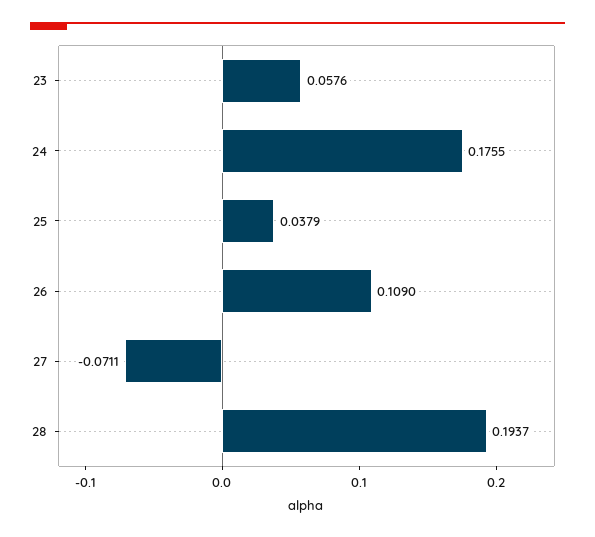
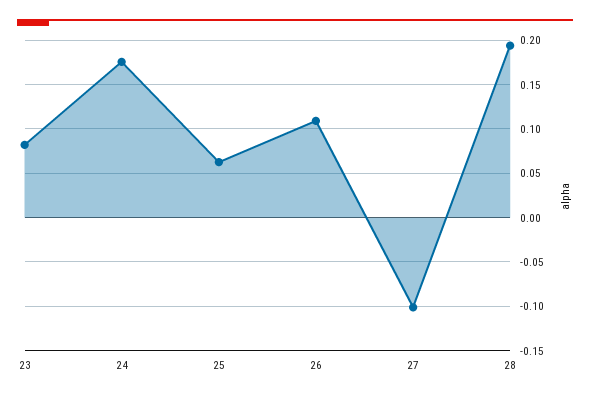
23: 0.0576 -> 0.08
25: 0.0379 -> 0.06
27: -0.0711 -> -0.1

